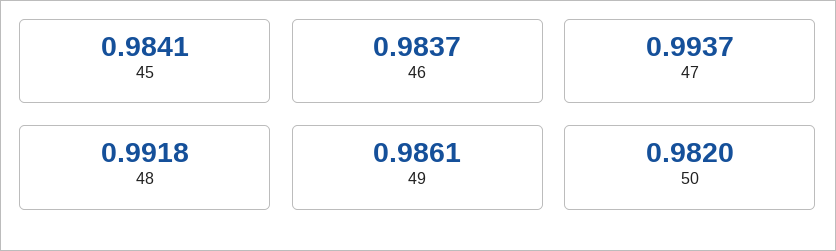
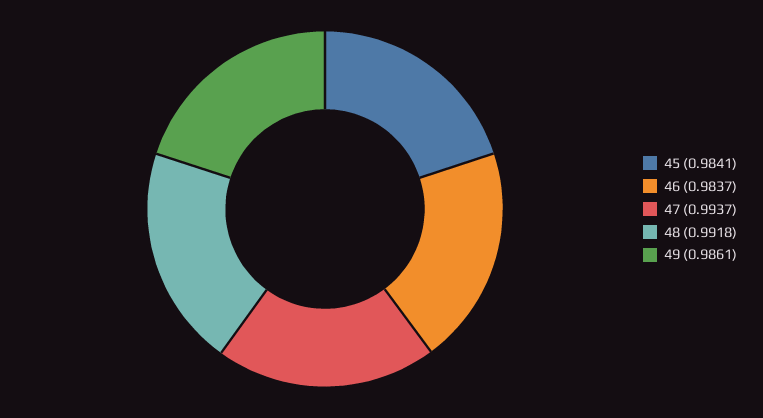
50: 0.982 -> none

